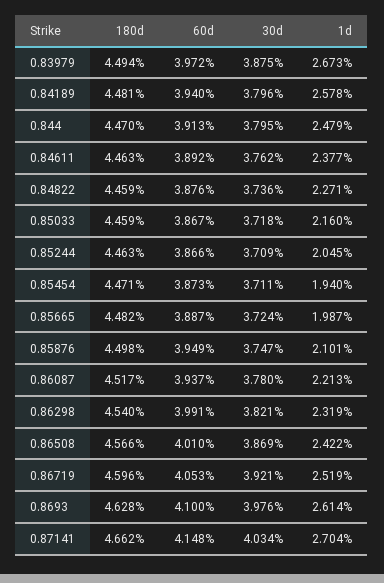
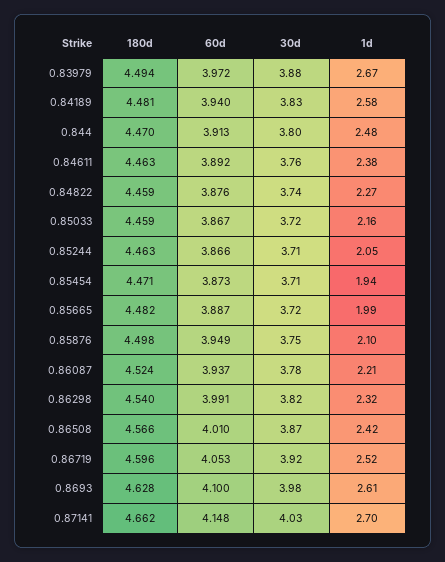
30d, 0.84189: 3.796 -> 3.83
180d, 0.86087: 4.517 -> 4.524

